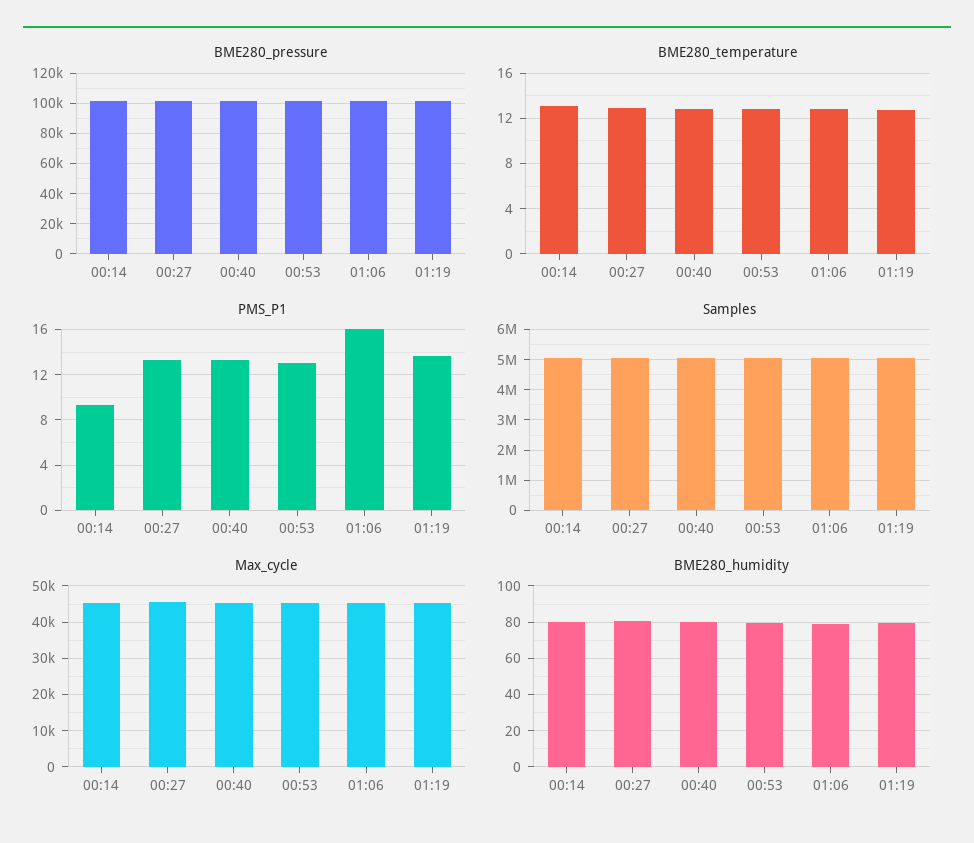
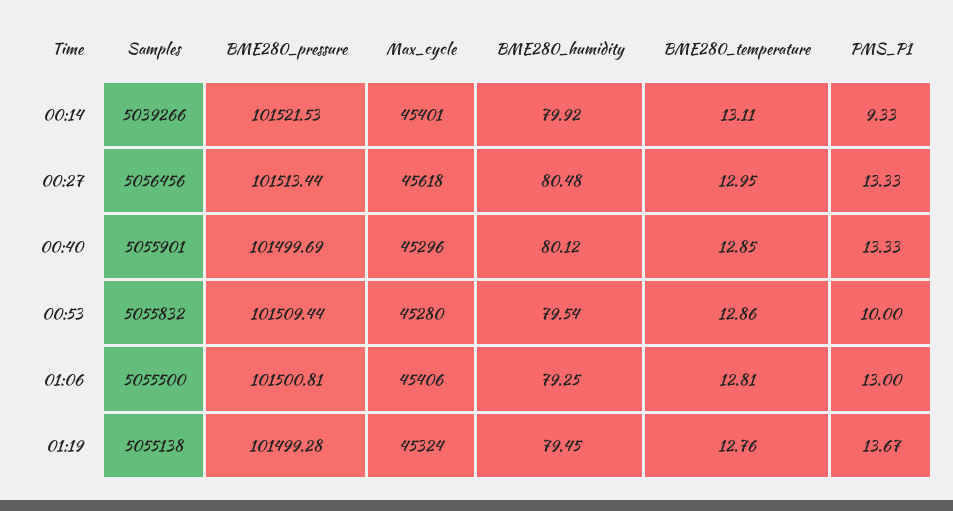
PMS_P1, 00:53: 13 -> 10
PMS_P1, 01:06: 16 -> 13

